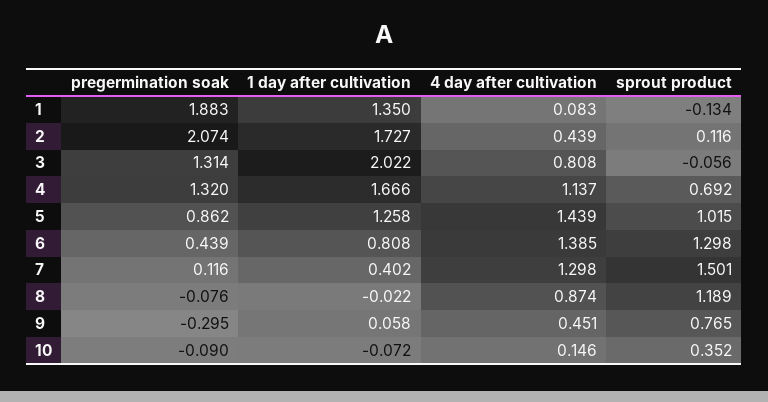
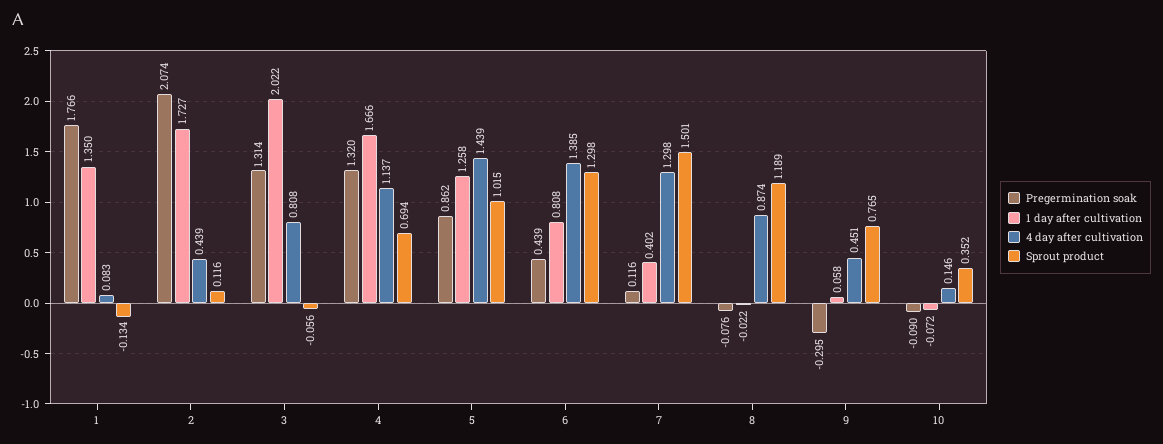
pregermination soak, 1: 1.883 -> 1.766
sprout product, 4: 0.692 -> 0.694

